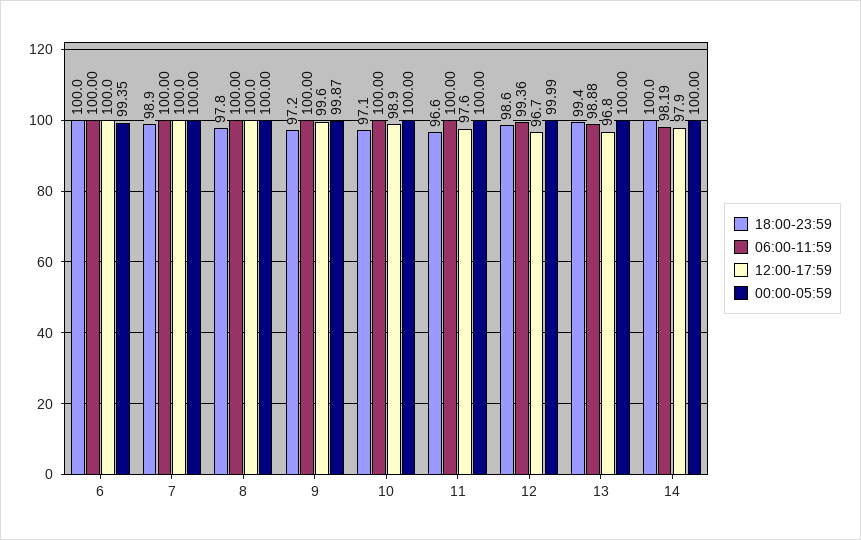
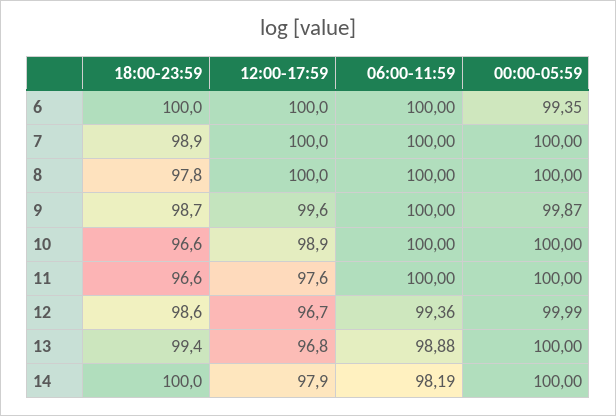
18:00-23:59, 9: 97.2 -> 98.7
18:00-23:59, 10: 97.1 -> 96.6

